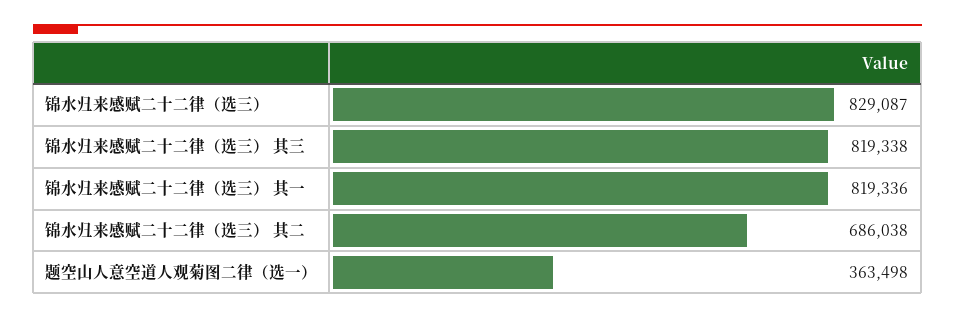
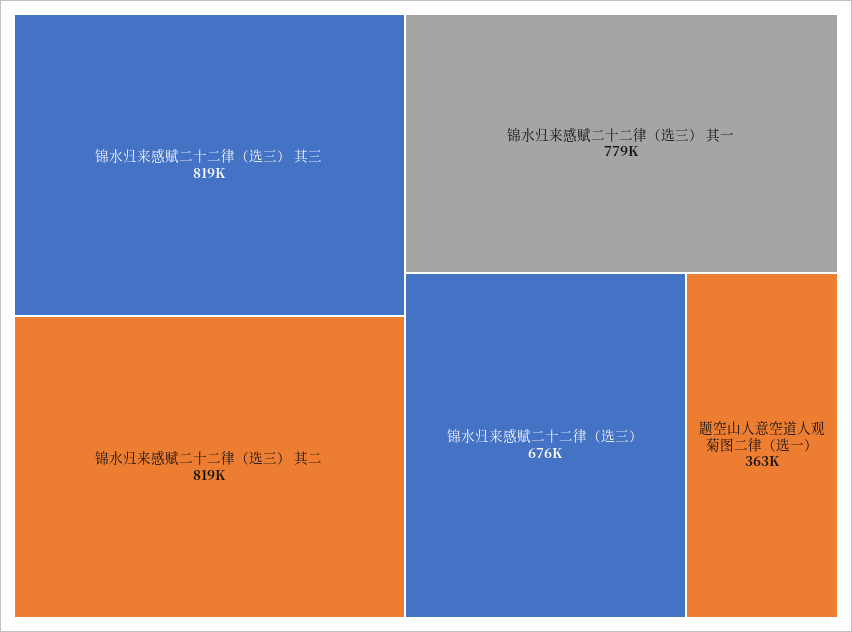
锦水归来感赋二十二律（选三）: 829087 -> 676000
锦水归来感赋二十二律（选三） 其一: 819336 -> 779000
锦水归来感赋二十二律（选三） 其二: 686038 -> 819000

